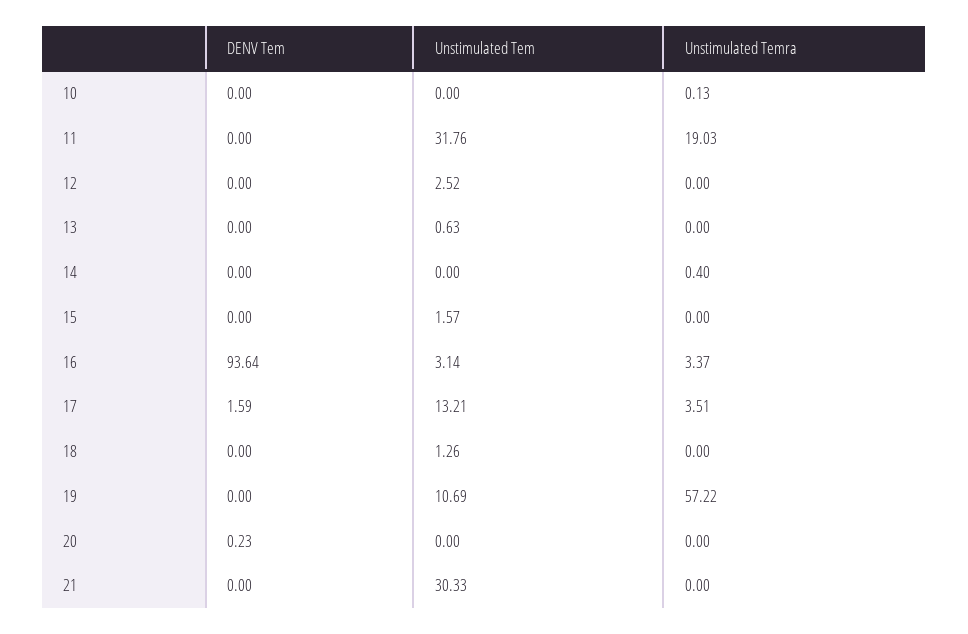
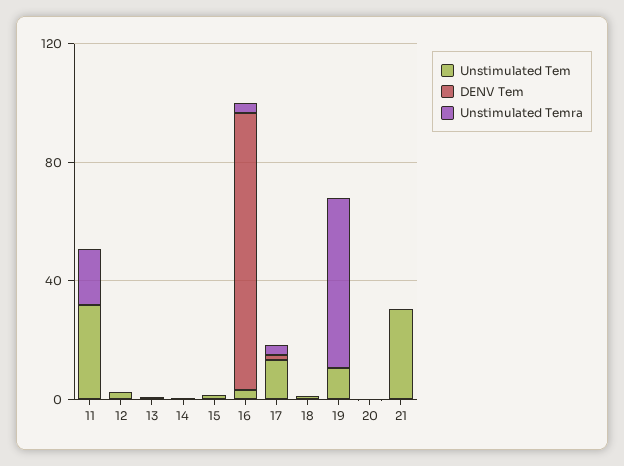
DENV Tem, 10: 0 -> none
Unstimulated Tem, 10: 0 -> none
Unstimulated Temra, 10: 0.13 -> none

